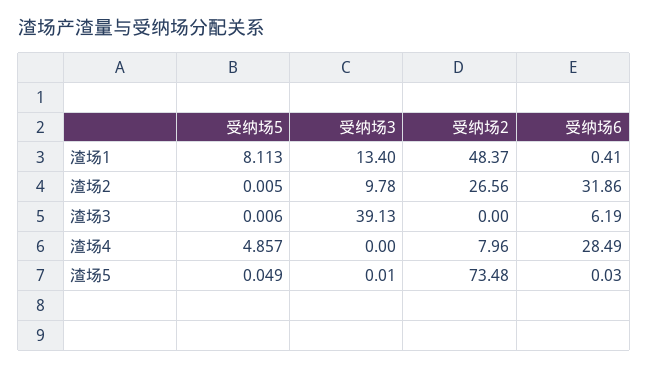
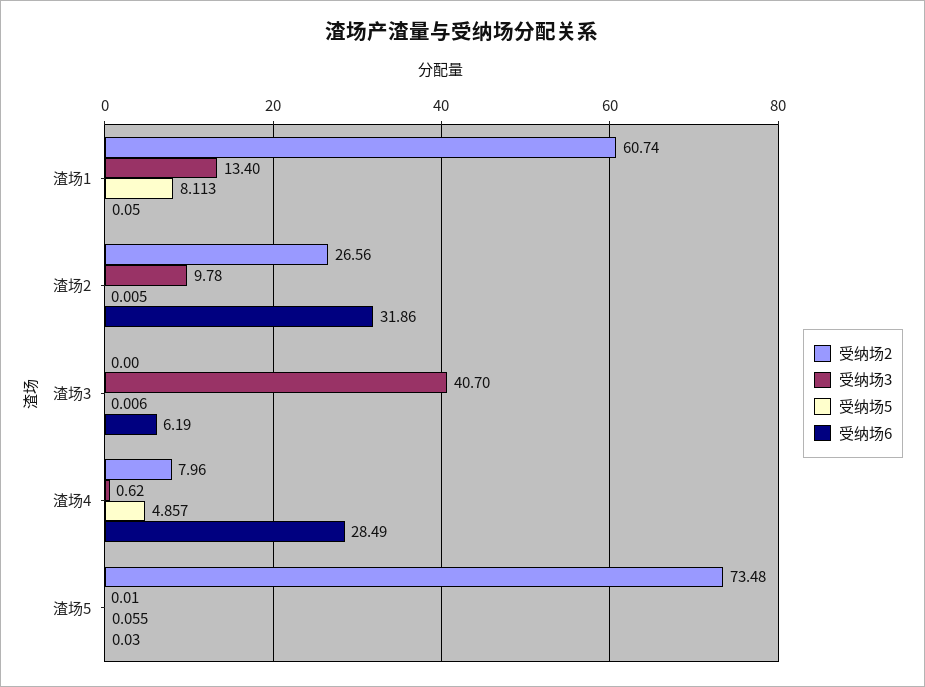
受纳场2, 渣场1: 48.37 -> 60.74
受纳场6, 渣场1: 0.41 -> 0.05
受纳场3, 渣场3: 39.13 -> 40.7
受纳场3, 渣场4: 0 -> 0.62
受纳场5, 渣场5: 0.049 -> 0.055

